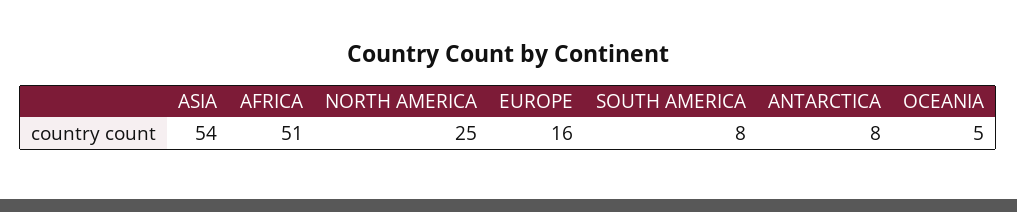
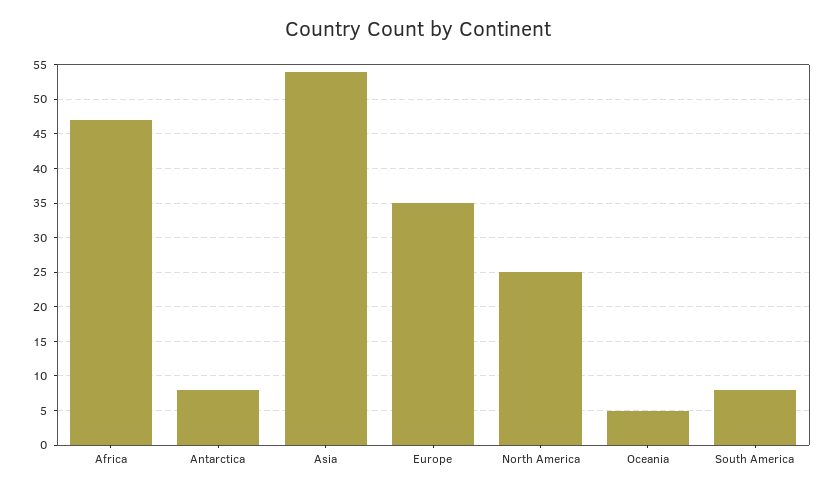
AFRICA: 51 -> 47
EUROPE: 16 -> 35

